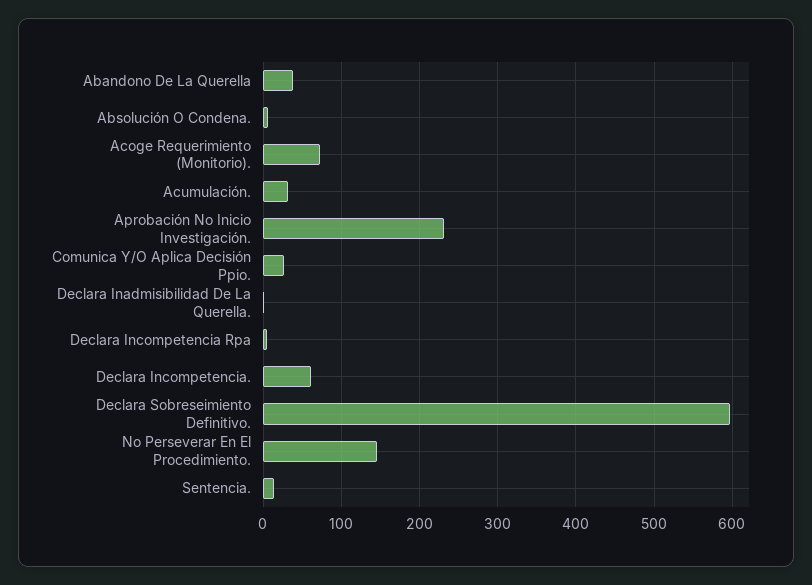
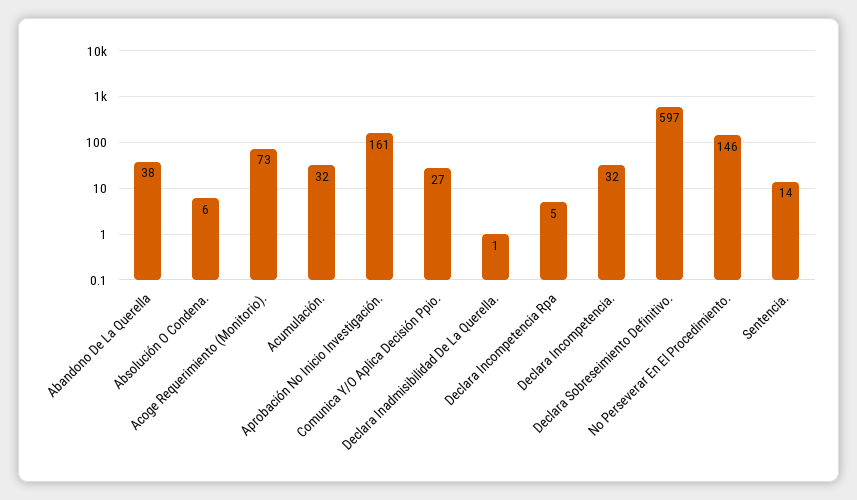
Aprobación No Inicio Investigación.: 230 -> 161
Declara Incompetencia.: 60 -> 32

